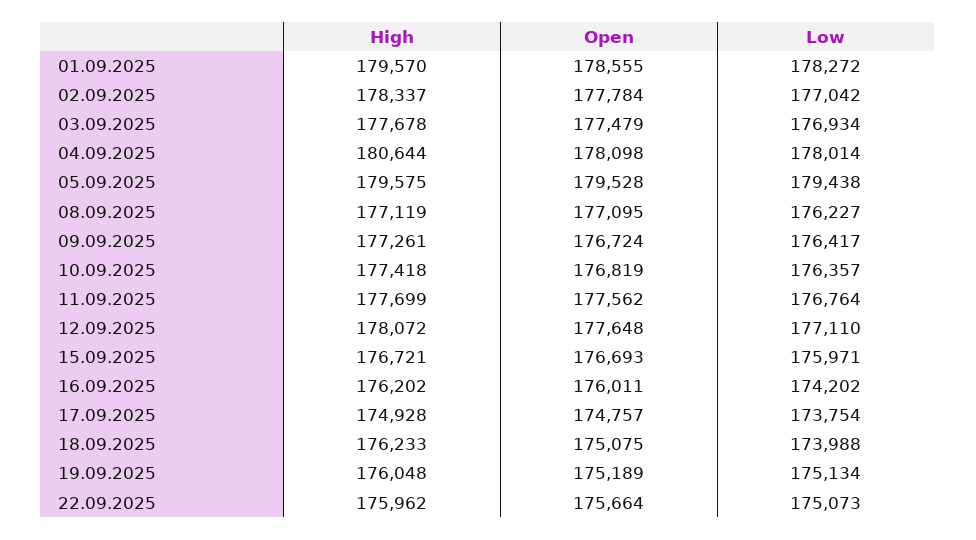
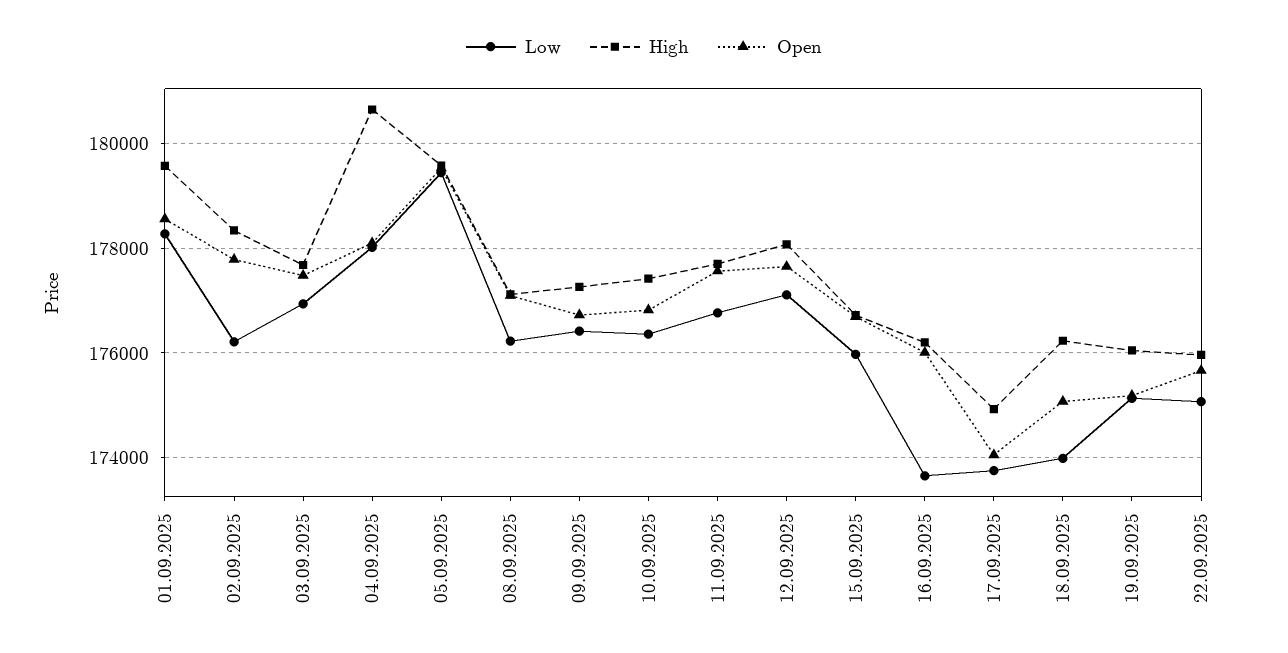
Low, 02.09.2025: 177042 -> 176200
Low, 16.09.2025: 174202 -> 173600
Open, 17.09.2025: 174757 -> 174000

